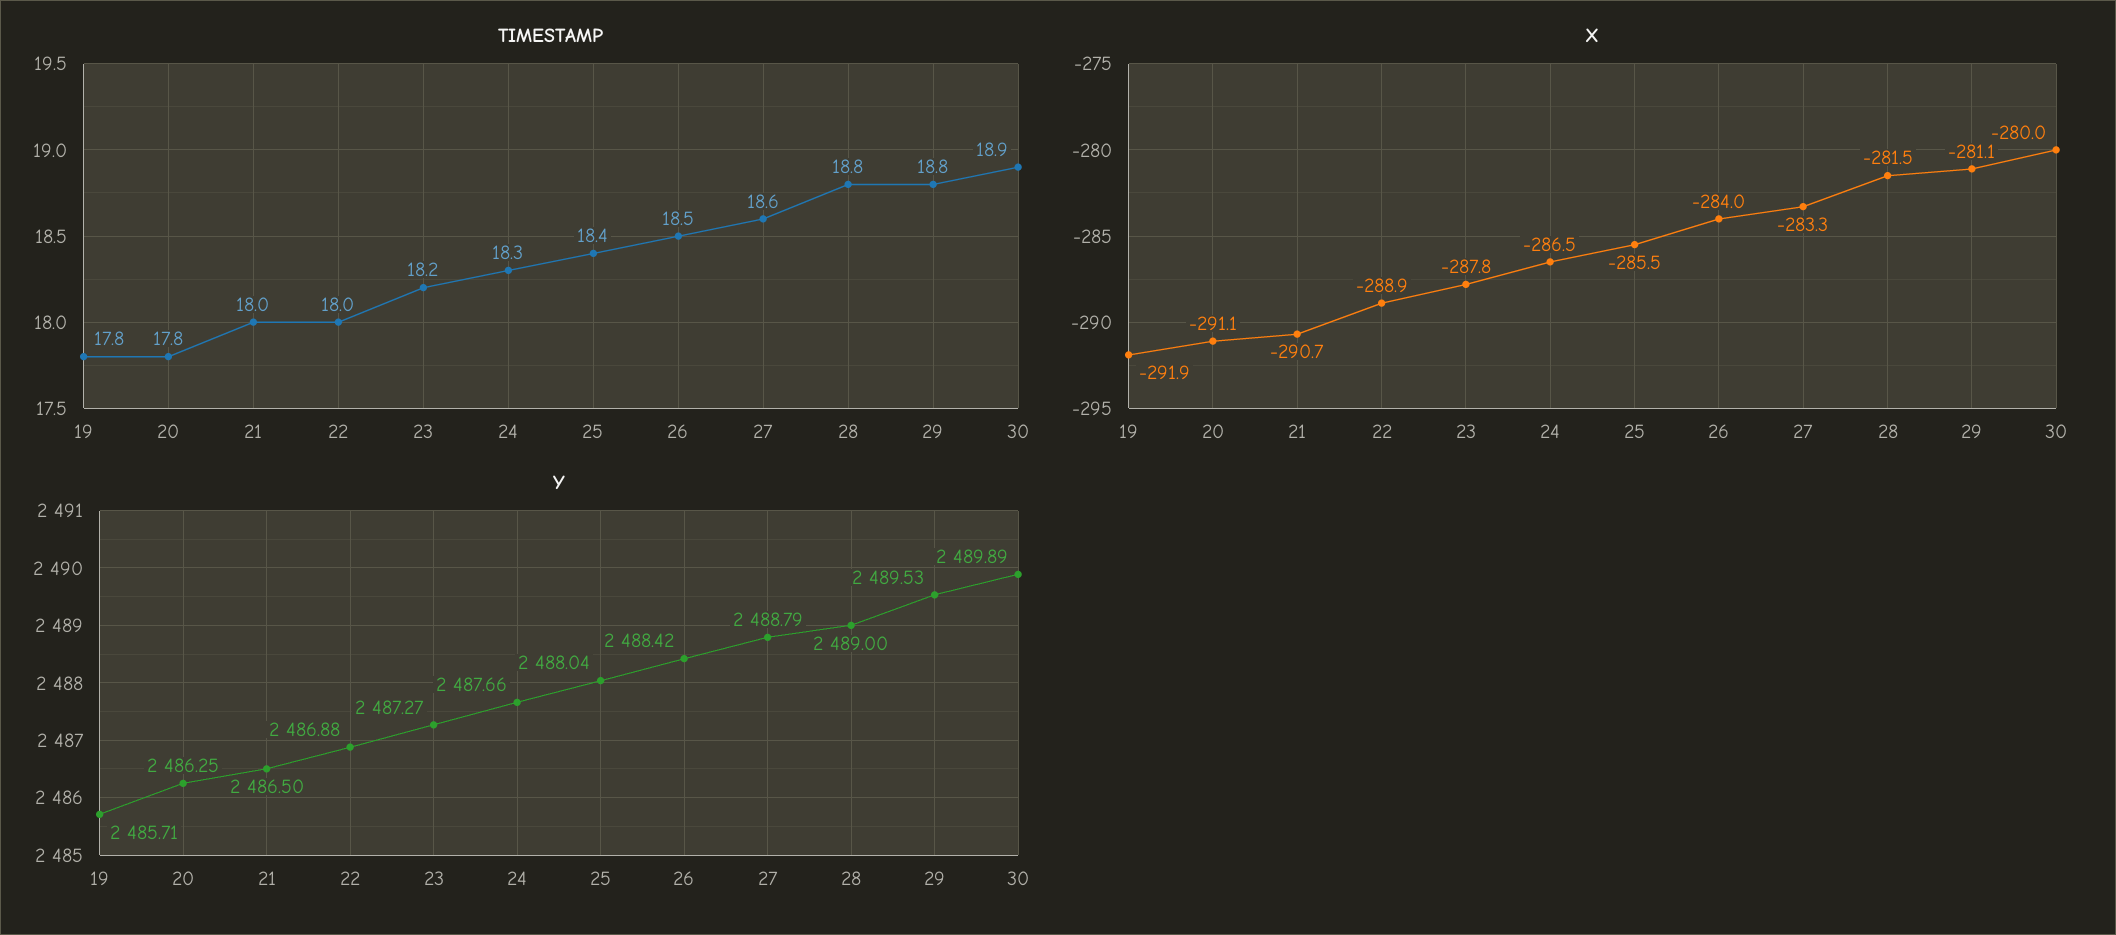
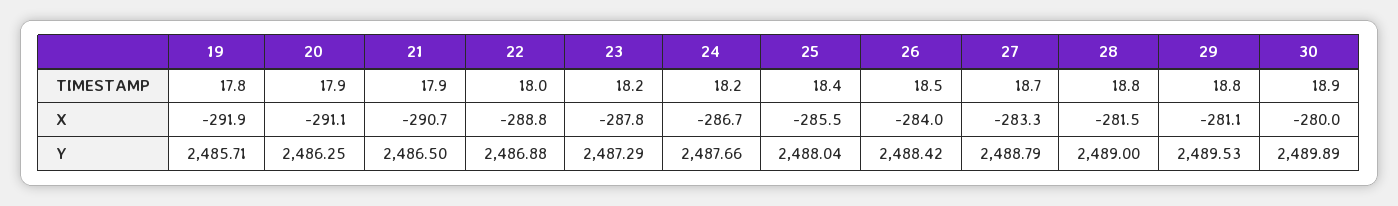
TIMESTAMP, 20: 17.8 -> 17.9
TIMESTAMP, 21: 18 -> 17.9
TIMESTAMP, 24: 18.3 -> 18.2
TIMESTAMP, 27: 18.6 -> 18.7
X, 22: -288.9 -> -288.8
X, 24: -286.5 -> -286.7
Y, 23: 2487.27 -> 2487.29

